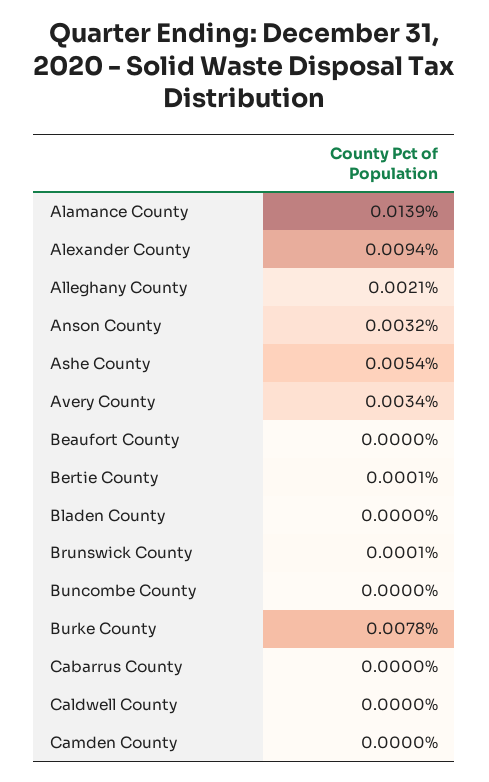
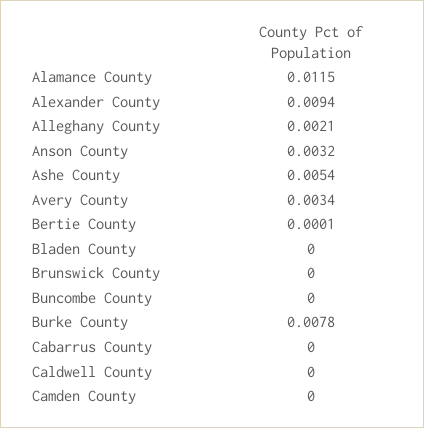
Alamance County: 0.0139 -> 0.0115
Beaufort County: 0 -> none
Brunswick County: 0.0001 -> 0

